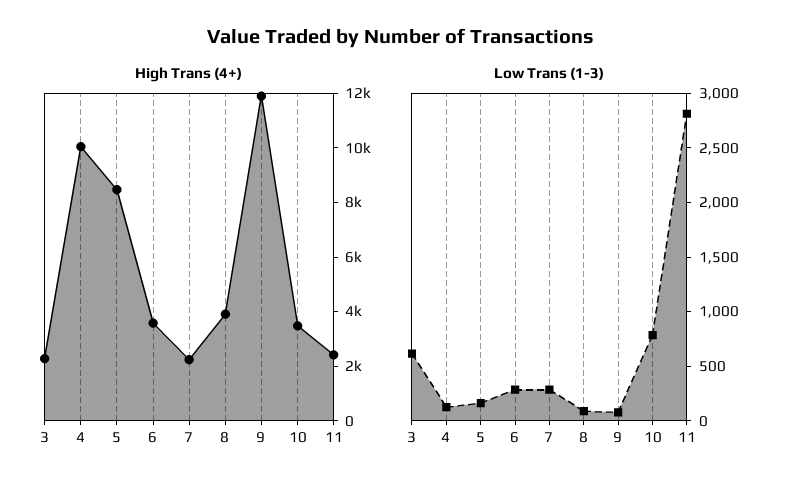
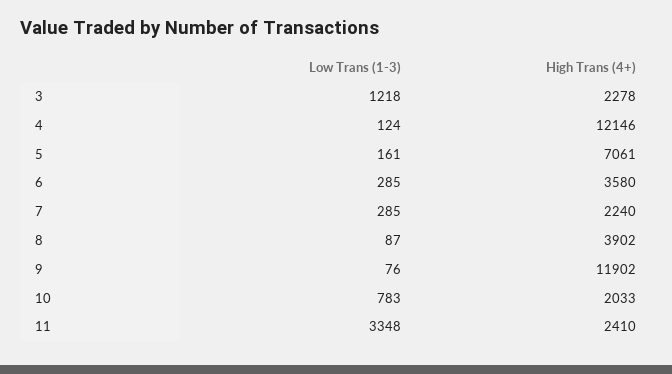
High Trans (4+), 4: 10000 -> 12146
High Trans (4+), 5: 8500 -> 7061
High Trans (4+), 10: 3500 -> 2033
Low Trans (1-3), 3: 600 -> 1218
Low Trans (1-3), 11: 2800 -> 3348

